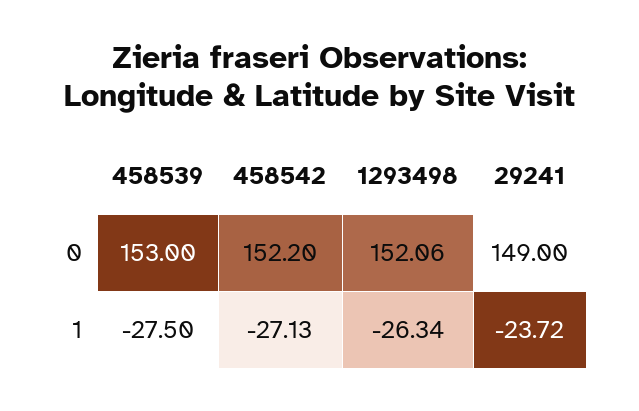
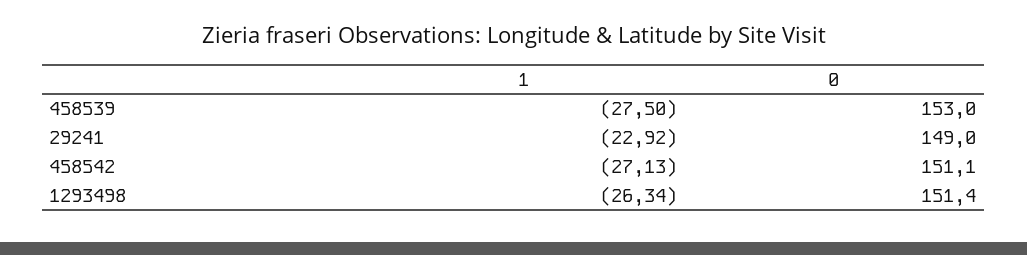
458542, 0: 152.2 -> 151.1
1293498, 0: 152.06 -> 151.4
29241, 1: -23.72 -> -22.92

